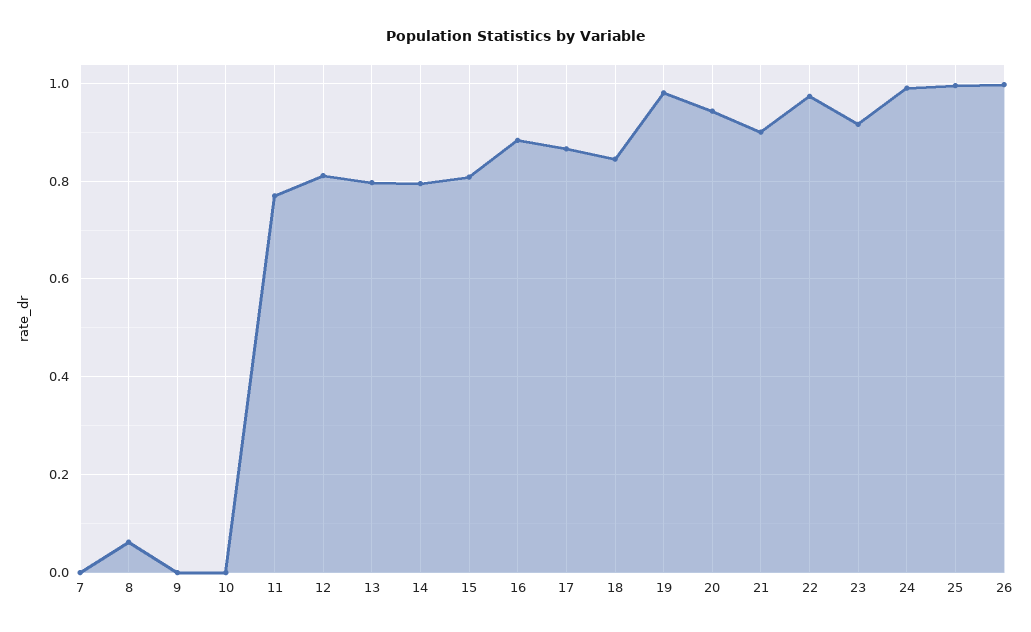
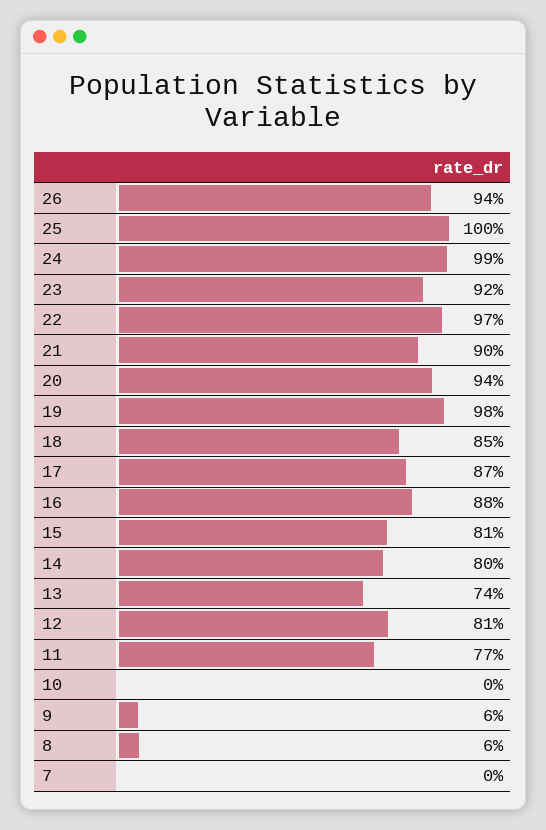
9: 0 -> 0.06
13: 0.8 -> 0.74
26: 1 -> 0.94

